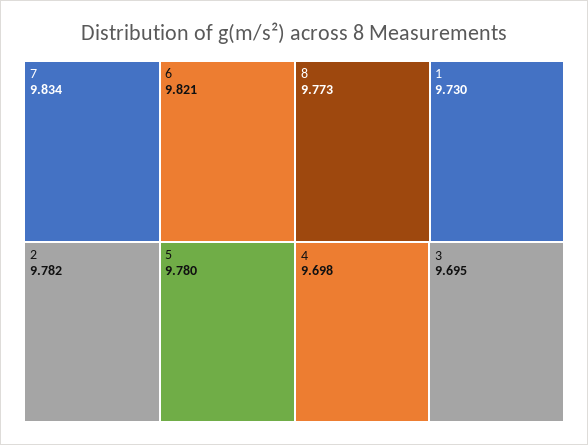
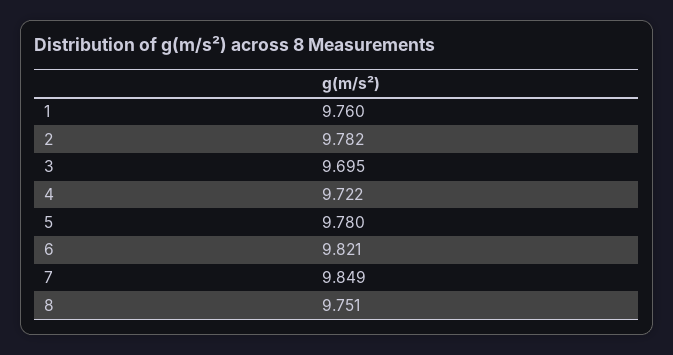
7: 9.834 -> 9.849
8: 9.773 -> 9.751
1: 9.73 -> 9.76
4: 9.698 -> 9.722

